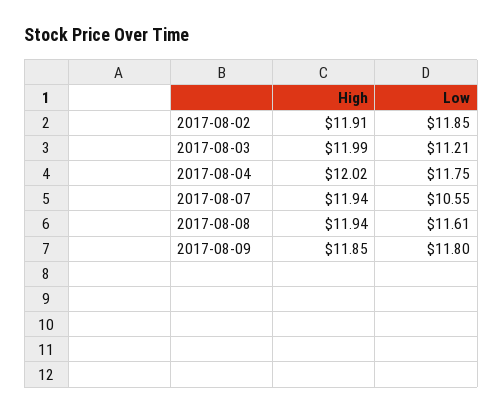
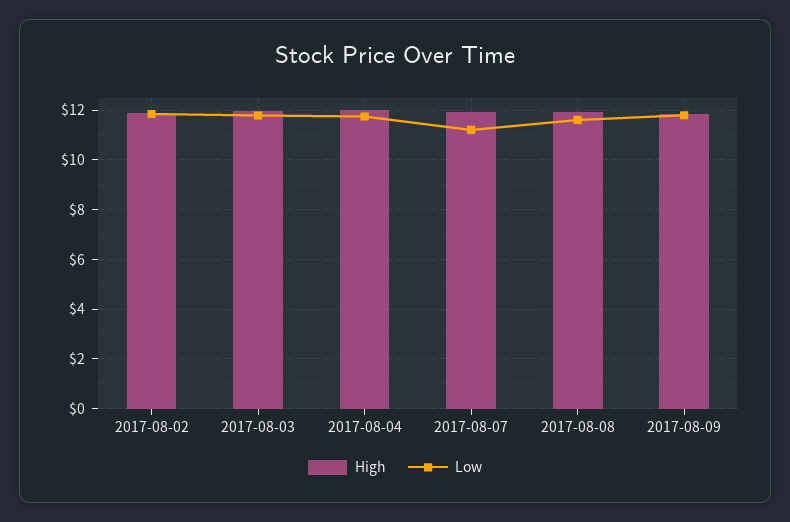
Low, 2017-08-03: 11.21 -> 11.75
Low, 2017-08-07: 10.55 -> 11.25

